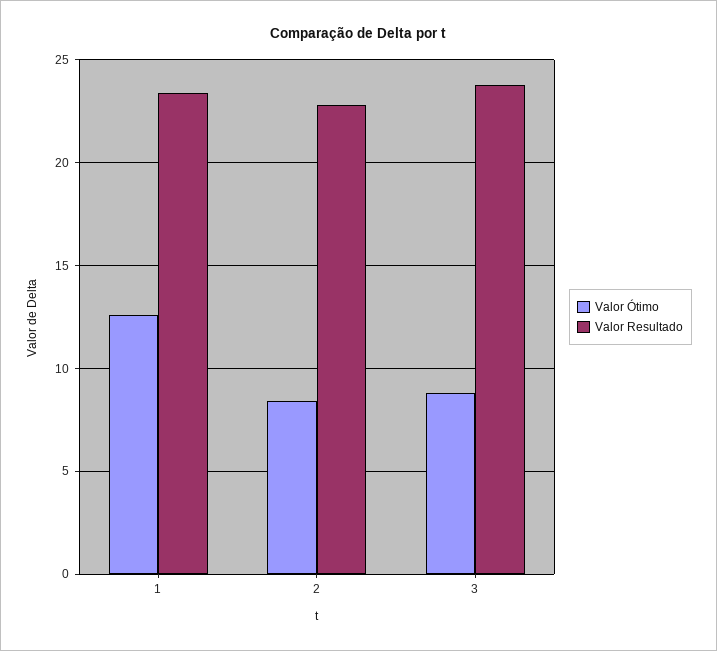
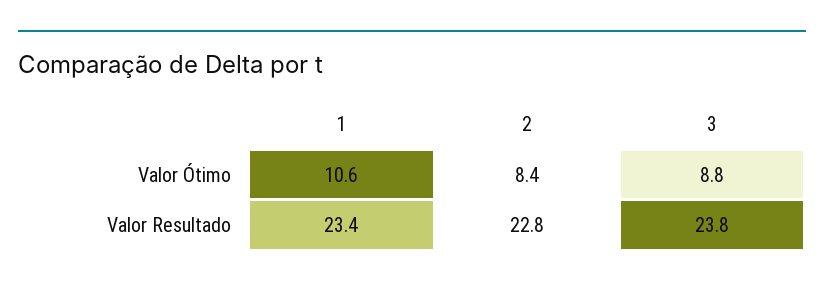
Valor Ótimo, 1: 12.5 -> 10.6

